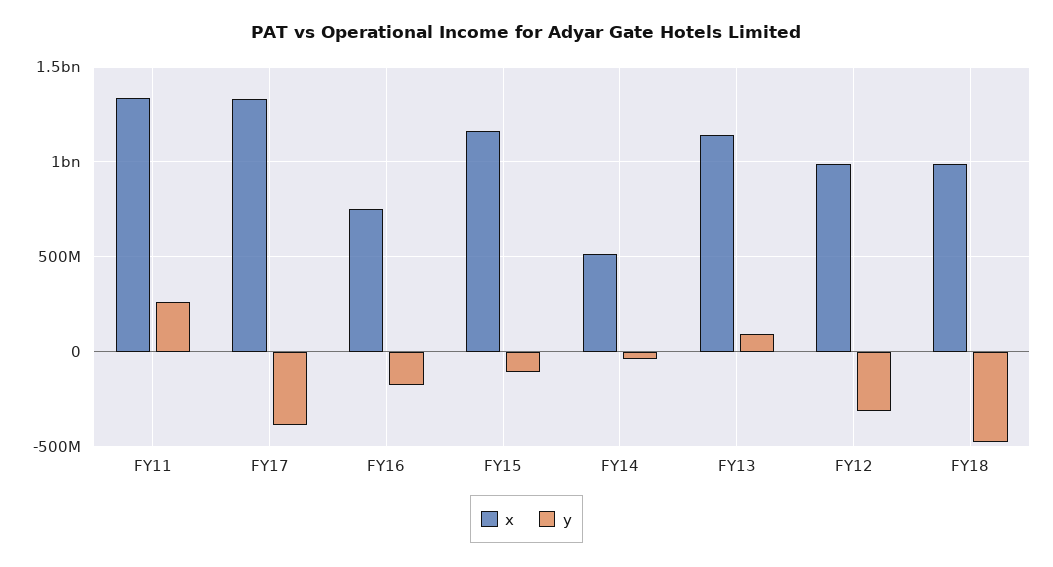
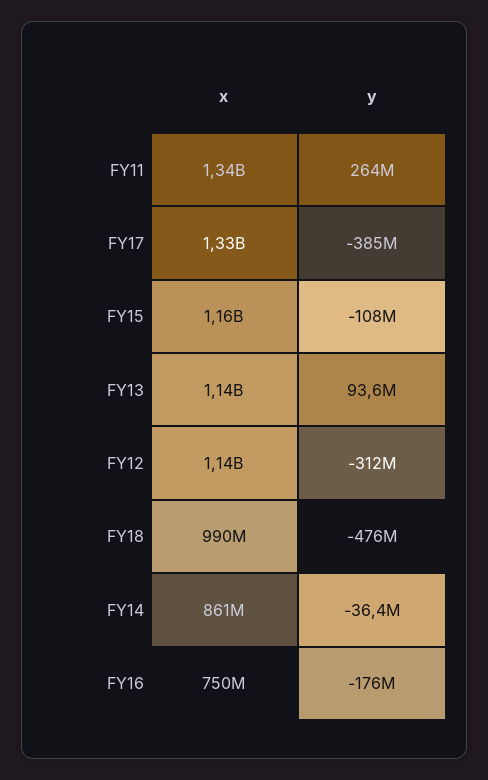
x, FY14: 500000000 -> 861000000
x, FY12: 1000000000 -> 1140000000

